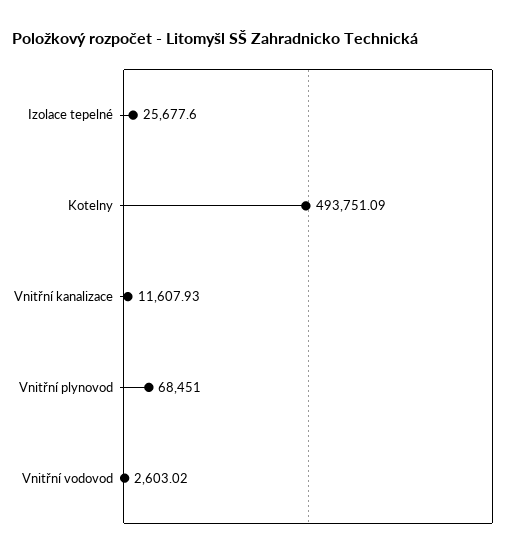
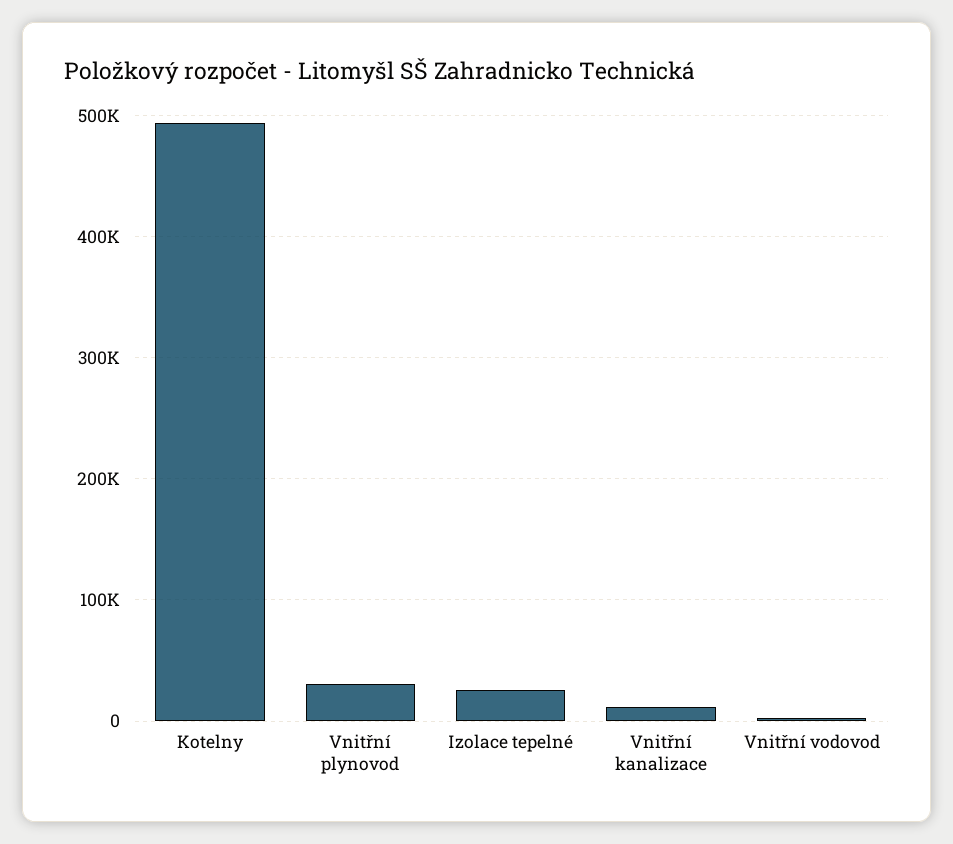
Vnitřní plynovod: 68451 -> 30000

